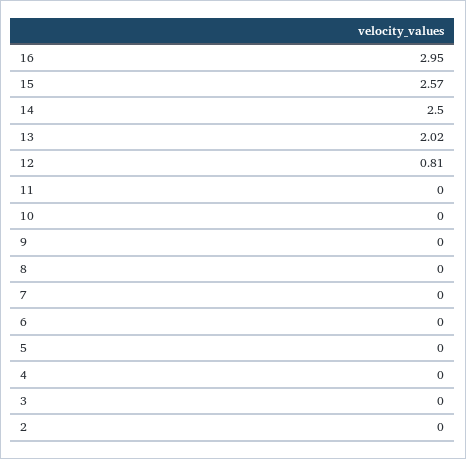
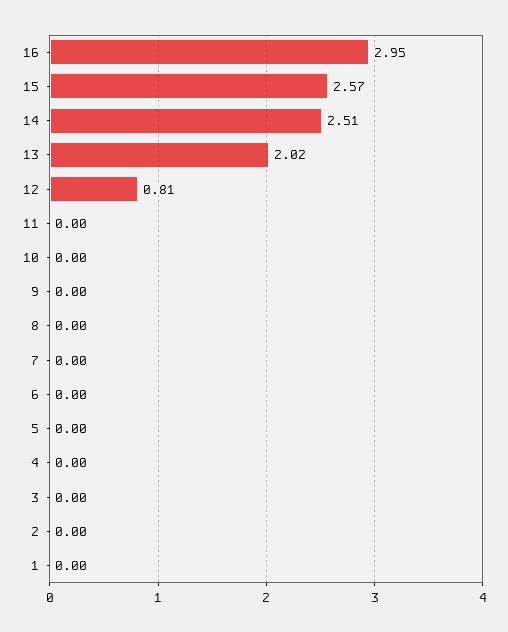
14: 2.5 -> 2.51
1: none -> 0

